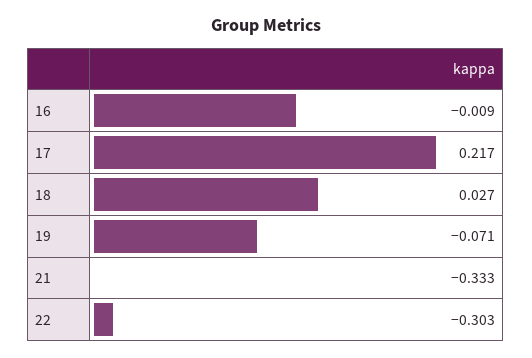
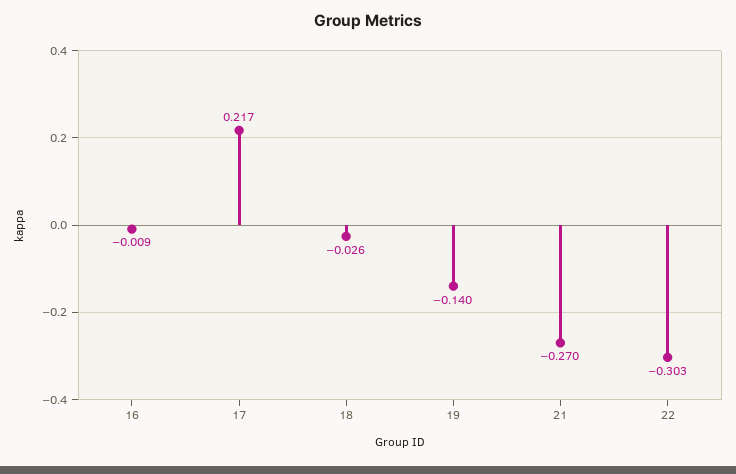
18: 0.027 -> -0.026
19: -0.071 -> -0.14
21: -0.333 -> -0.27

